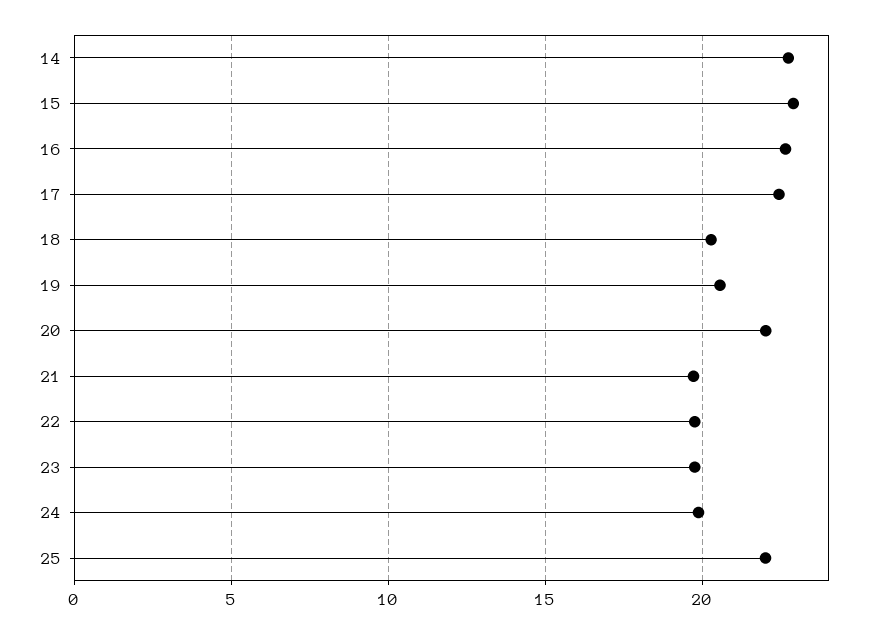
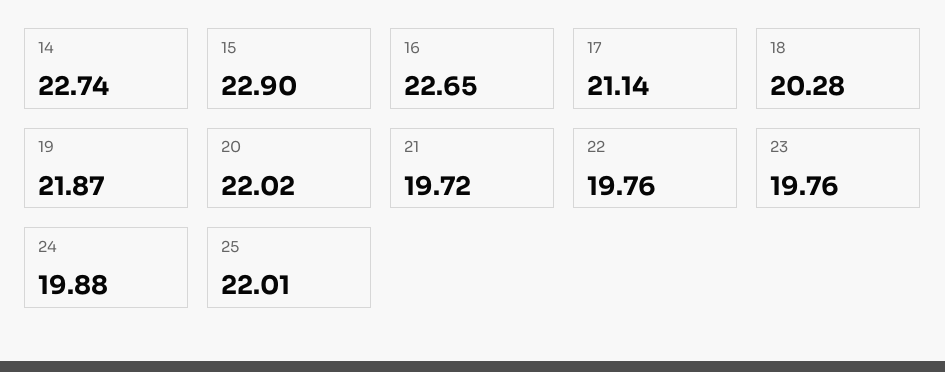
17: 22.5 -> 21.14
19: 20.5 -> 21.87

